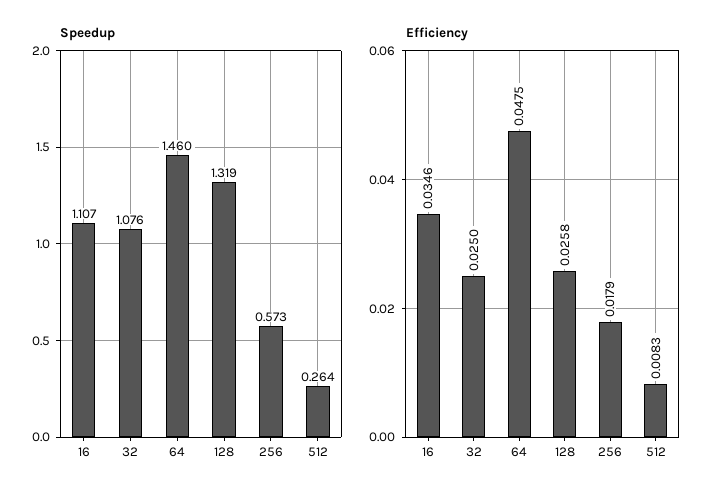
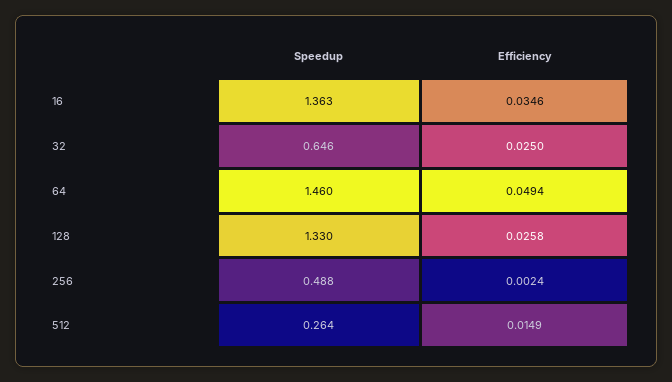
Speedup, 16: 1.107 -> 1.363
Speedup, 32: 1.076 -> 0.646
Speedup, 128: 1.319 -> 1.33
Speedup, 256: 0.573 -> 0.488
Efficiency, 64: 0.0475 -> 0.0494
Efficiency, 256: 0.0179 -> 0.0024
Efficiency, 512: 0.0083 -> 0.0149

